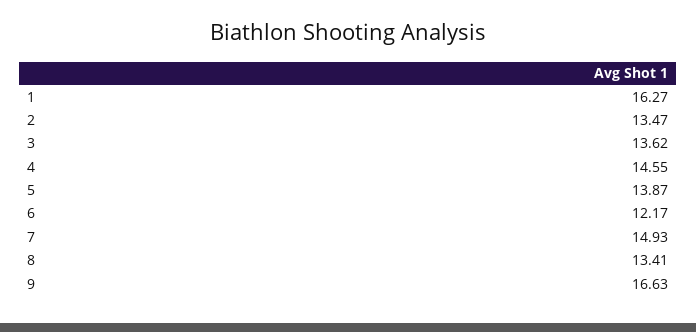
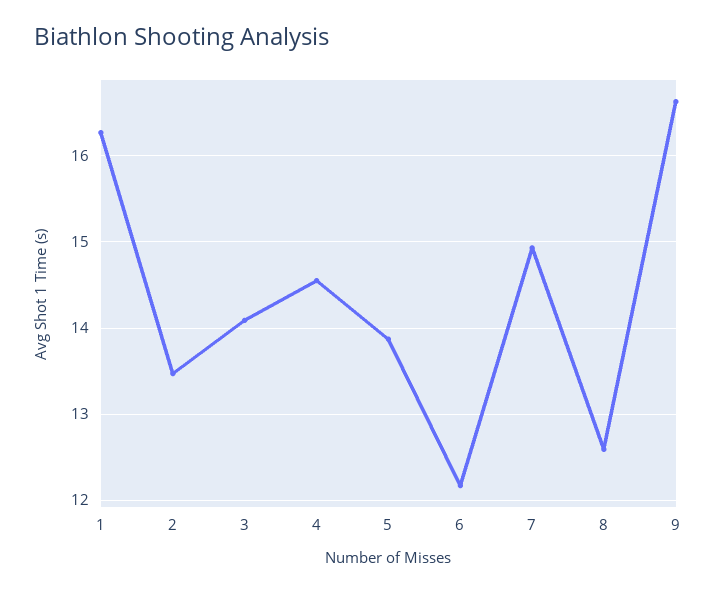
3: 13.62 -> 14.1
8: 13.41 -> 12.6

